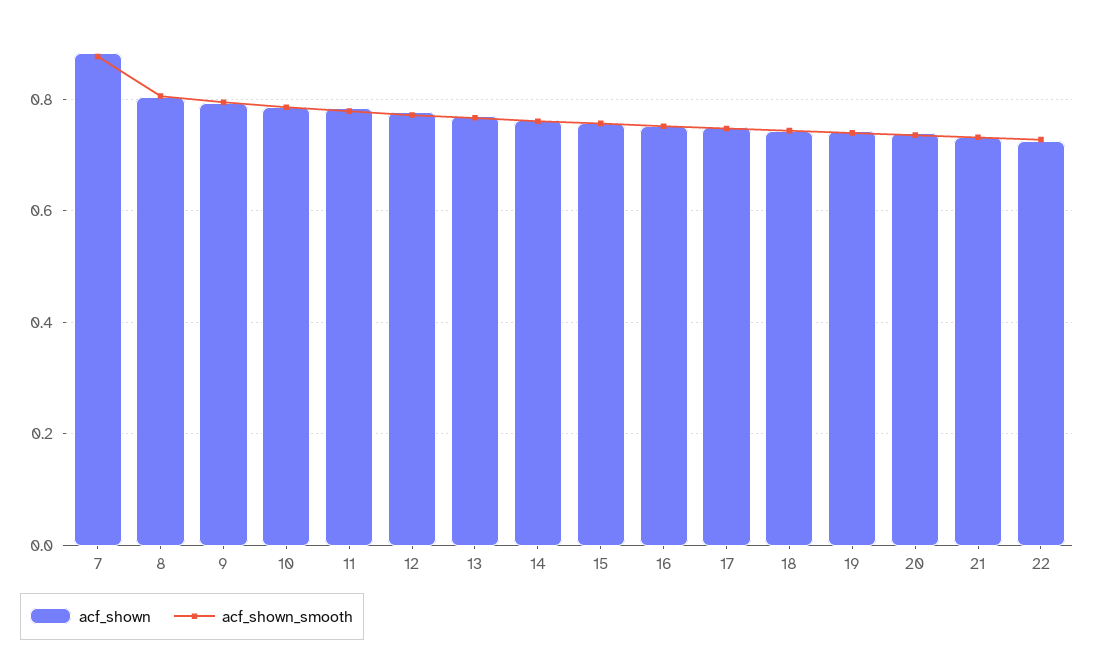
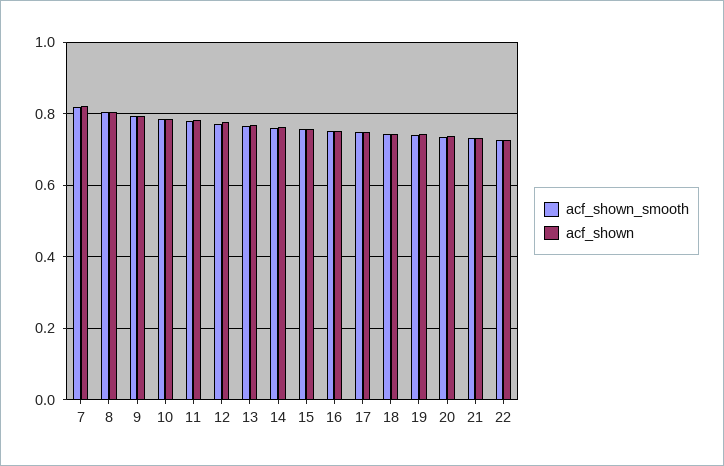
acf_shown, 7: 0.88 -> 0.82
acf_shown_smooth, 7: 0.88 -> 0.82

